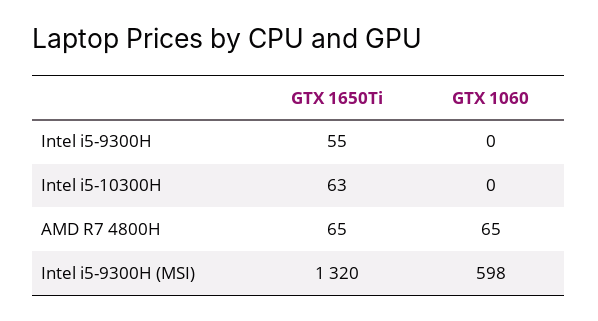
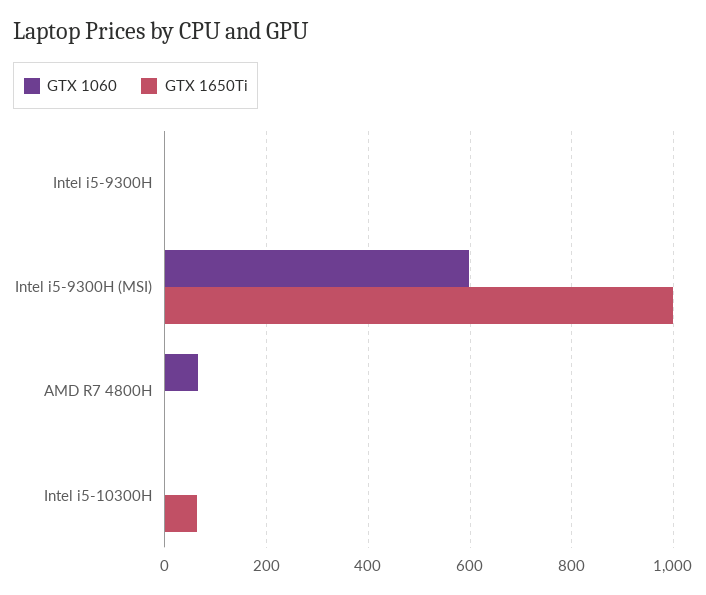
GTX 1650Ti, Intel i5-9300H: 55 -> 0
GTX 1650Ti, AMD R7 4800H: 65 -> 0
GTX 1650Ti, Intel i5-9300H (MSI): 1320 -> 1000

